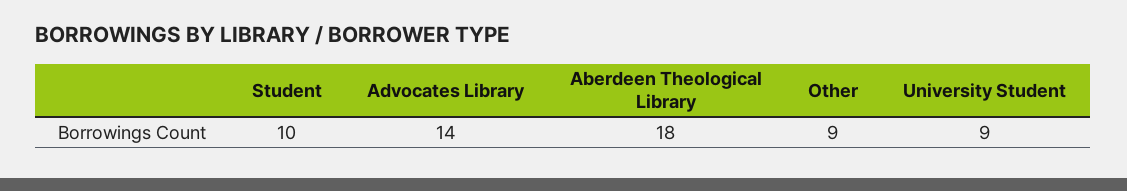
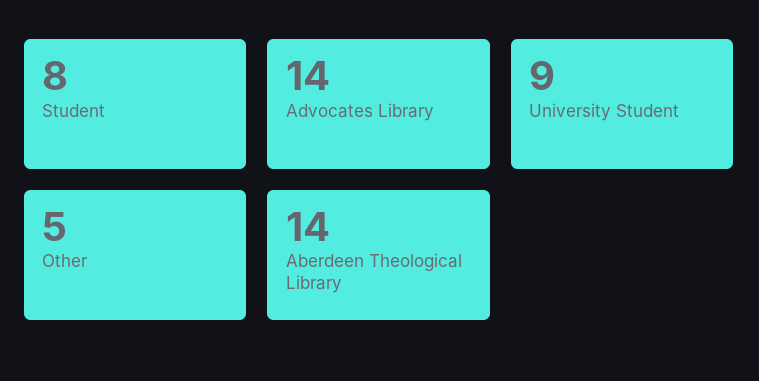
Student: 10 -> 8
Aberdeen Theological Library: 18 -> 14
Other: 9 -> 5

